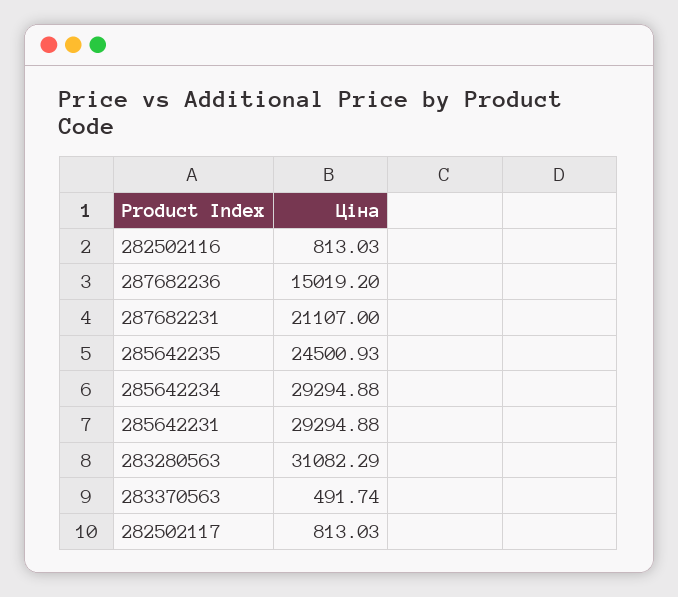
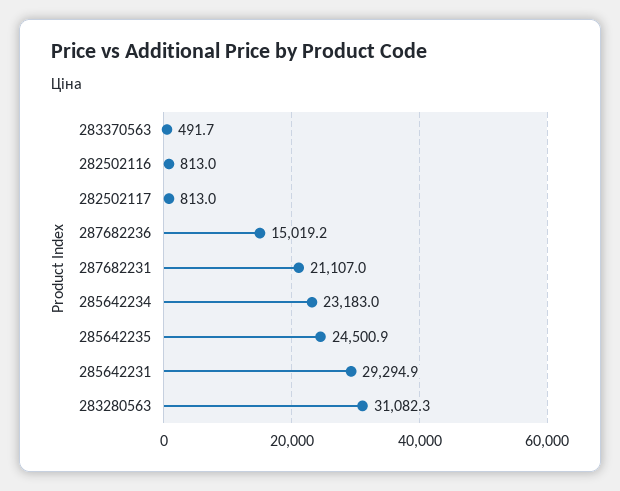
285642234: 29294.88 -> 23183

